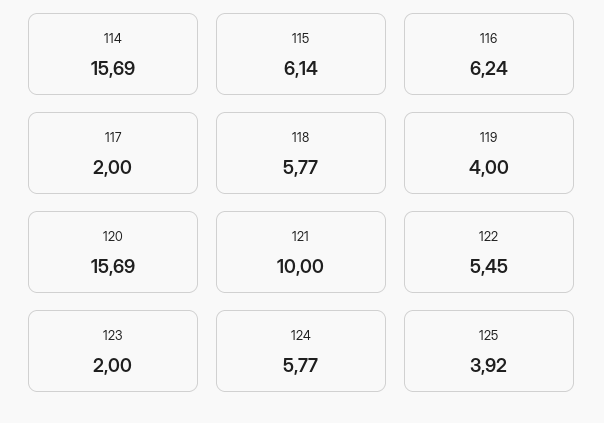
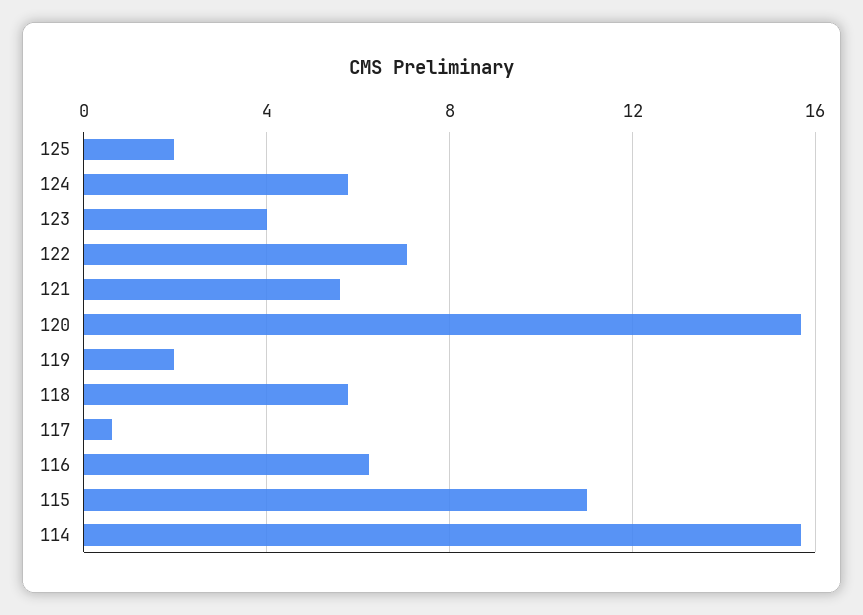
115: 6.14 -> 11
117: 2 -> 0.5
119: 4 -> 2
121: 10 -> 5.5
122: 5.45 -> 7
123: 2 -> 4
125: 3.92 -> 2

